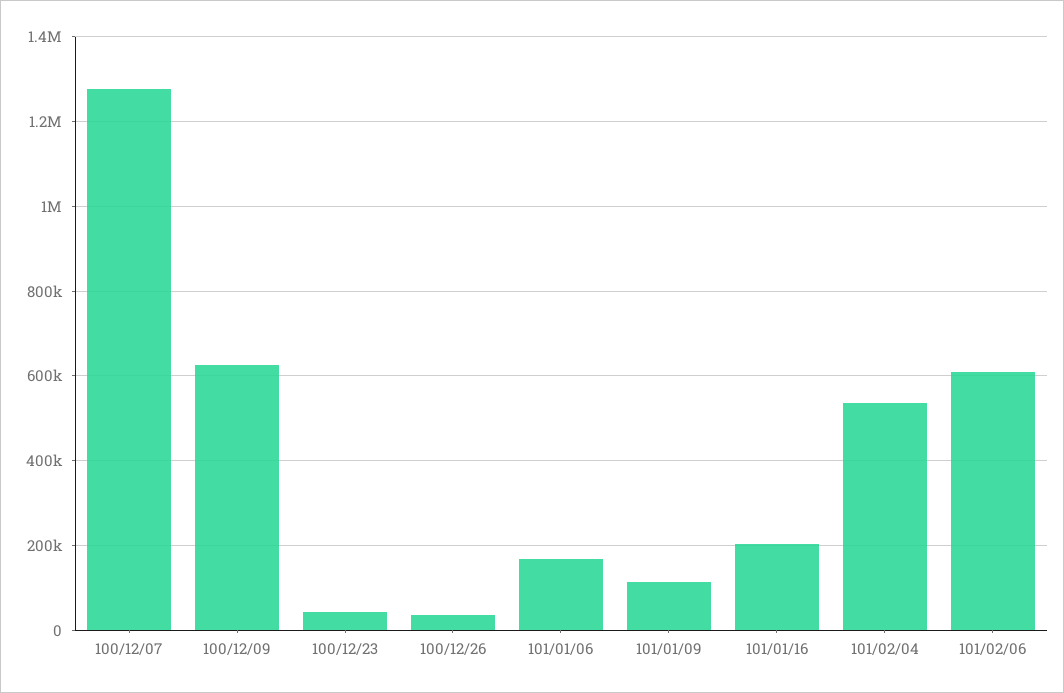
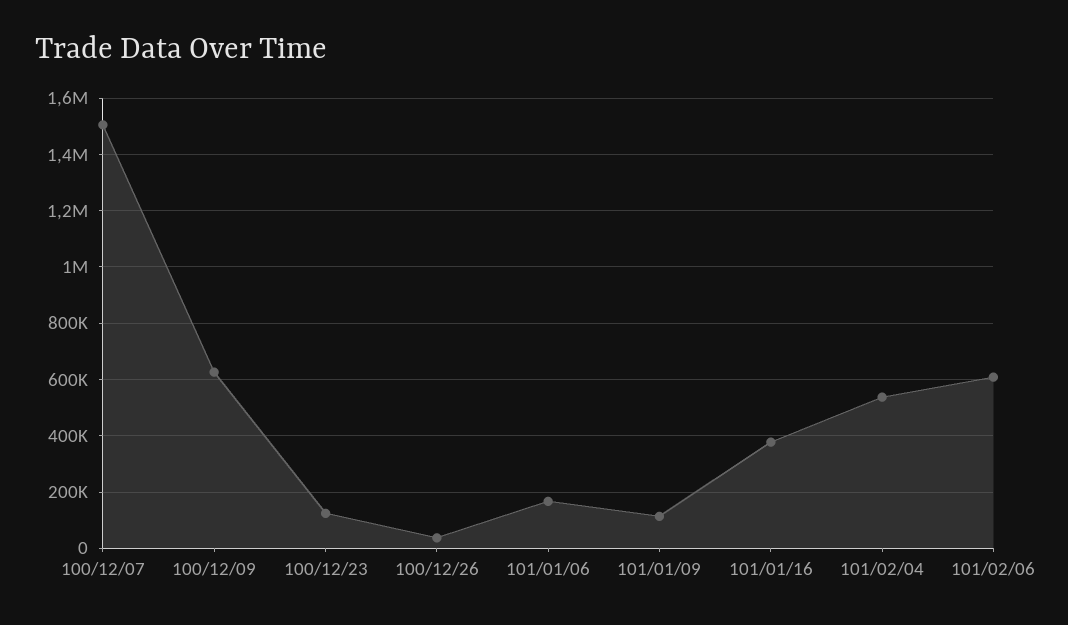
100/12/07: 1280000 -> 1500000
100/12/23: 40000 -> 125000
101/01/16: 200000 -> 375000

